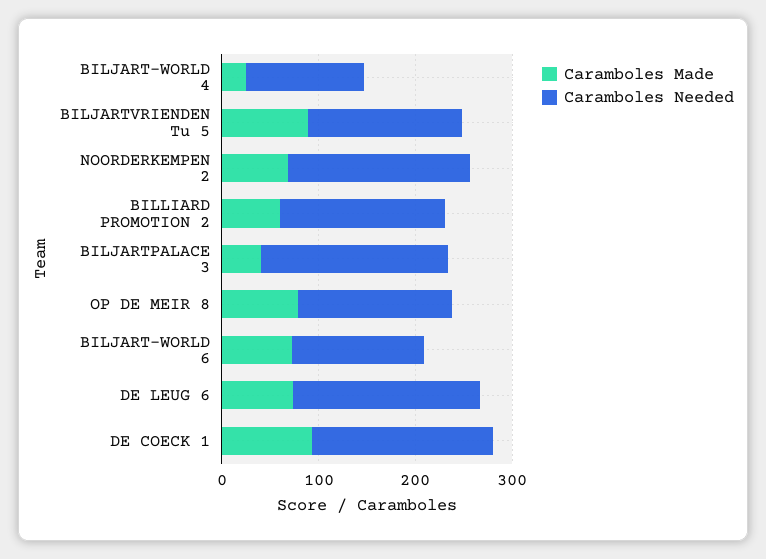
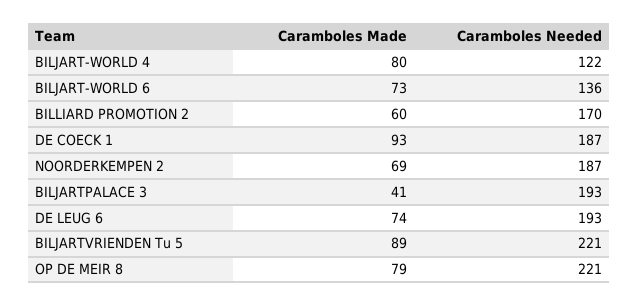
Caramboles Made, BILJART-WORLD 4: 20 -> 80
Caramboles Needed, BILJARTVRIENDEN Tu 5: 160 -> 221
Caramboles Needed, OP DE MEIR 8: 160 -> 221

